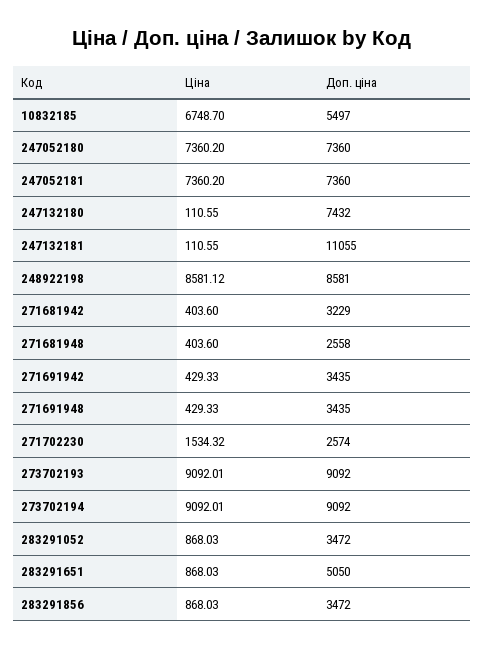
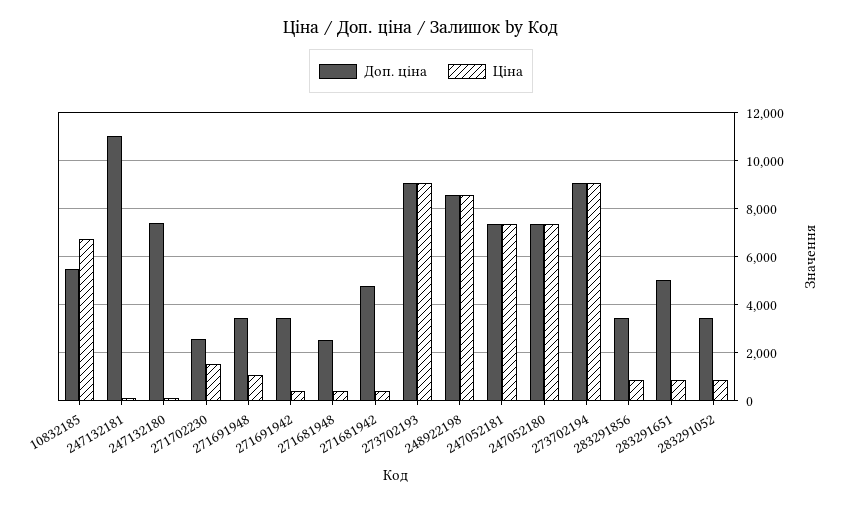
Доп. ціна, 271681942: 3229 -> 4750
Ціна, 271691948: 429.33 -> 1000

